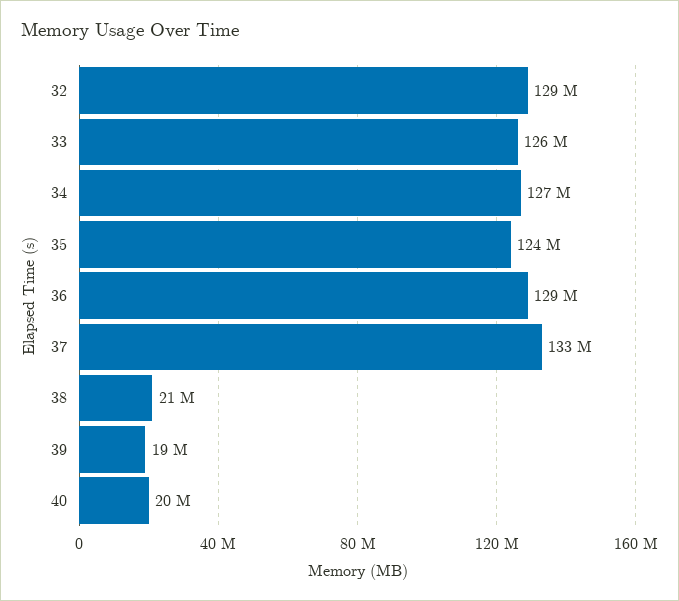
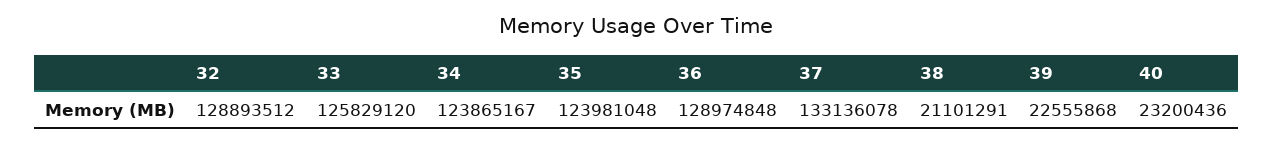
34: 127000000 -> 123865167
39: 19000000 -> 22555868
40: 20000000 -> 23200436

